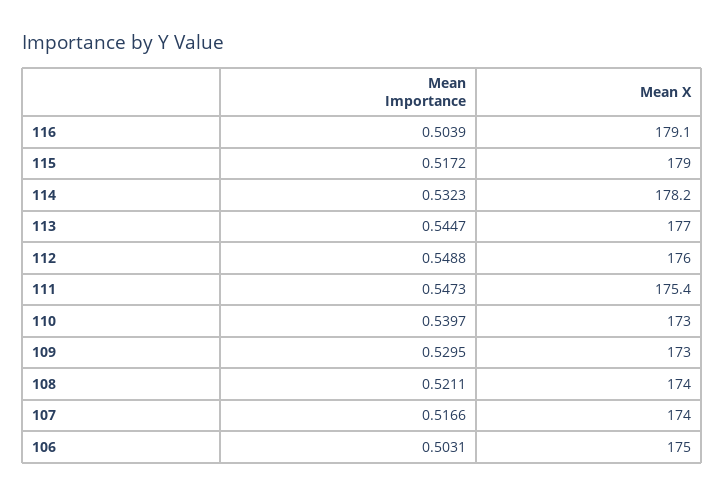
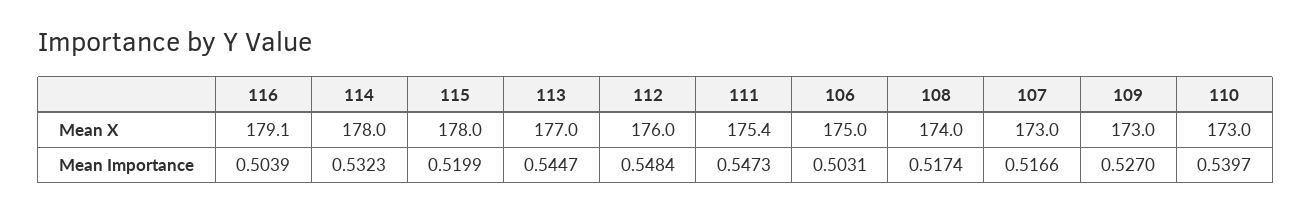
Mean Importance, 115: 0.5172 -> 0.5199
Mean X, 115: 179 -> 178
Mean X, 114: 178.2 -> 178
Mean Importance, 112: 0.5488 -> 0.5484
Mean Importance, 109: 0.5295 -> 0.527
Mean Importance, 108: 0.5211 -> 0.5174
Mean X, 107: 174 -> 173

